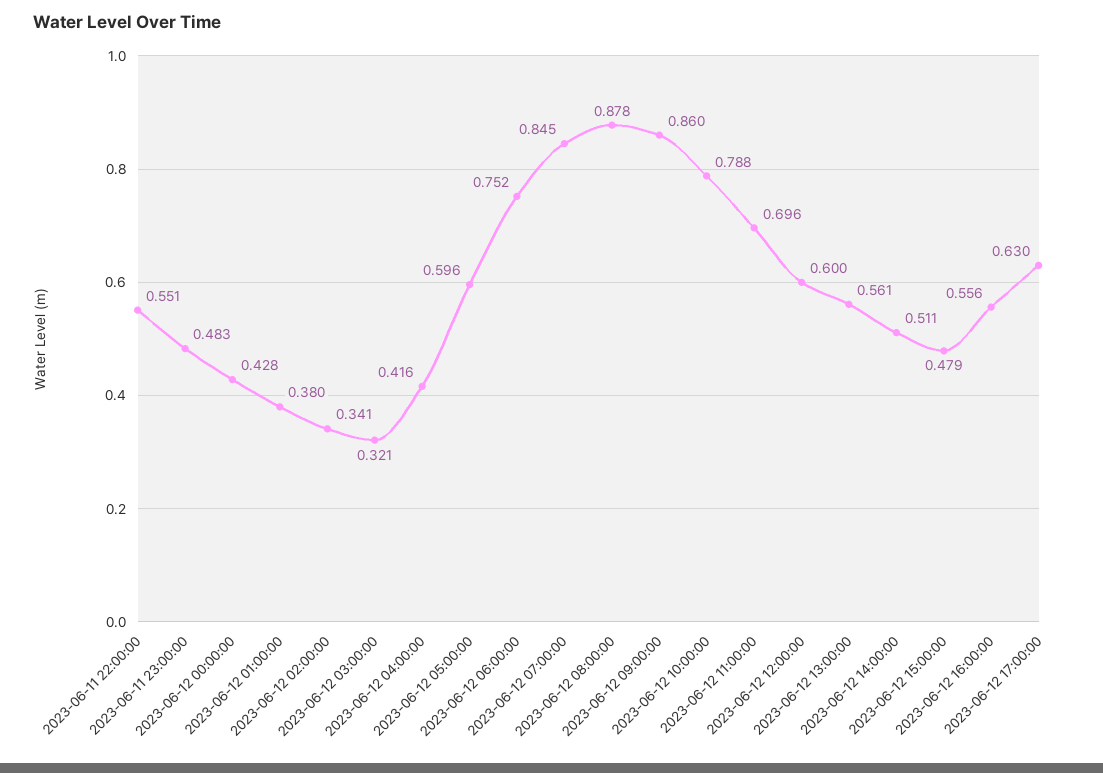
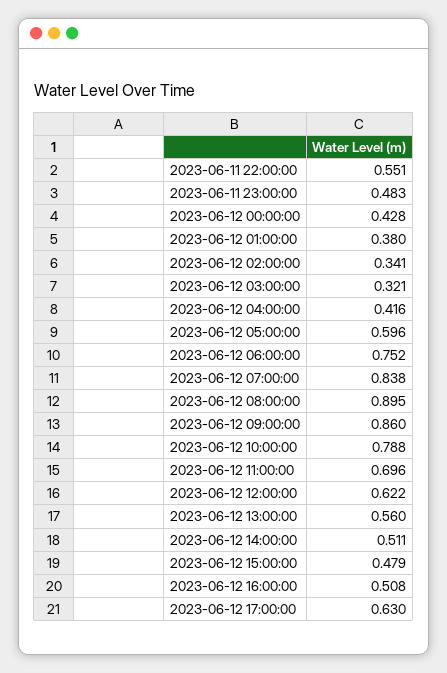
2023-06-12 07:00:00: 0.845 -> 0.838
2023-06-12 08:00:00: 0.878 -> 0.895
2023-06-12 12:00:00: 0.6 -> 0.622
2023-06-12 13:00:00: 0.561 -> 0.56
2023-06-12 16:00:00: 0.556 -> 0.508

